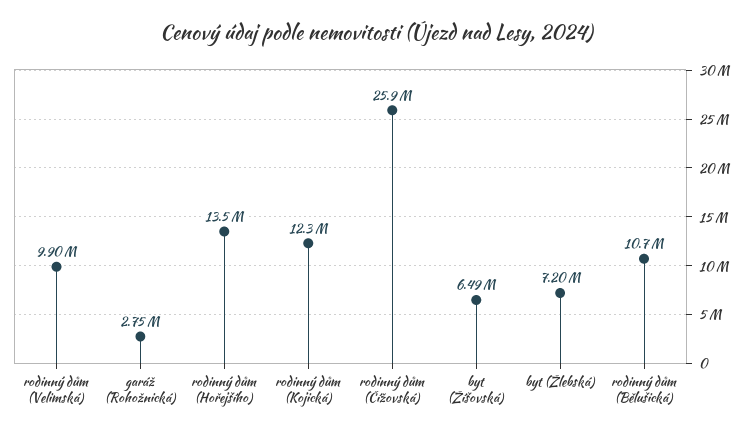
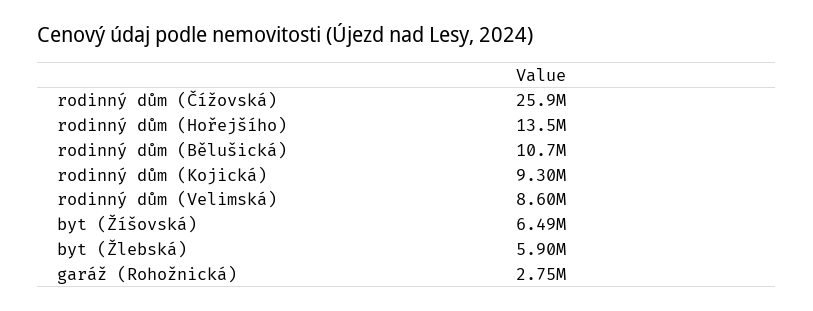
rodinný dům (Velimská): 9900000 -> 8600000
rodinný dům (Kojická): 12300000 -> 9300000
byt (Žlebská): 7200000 -> 5900000

